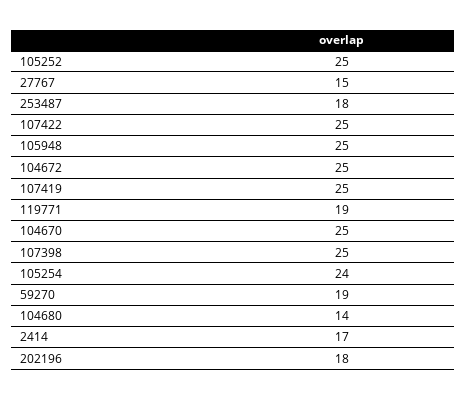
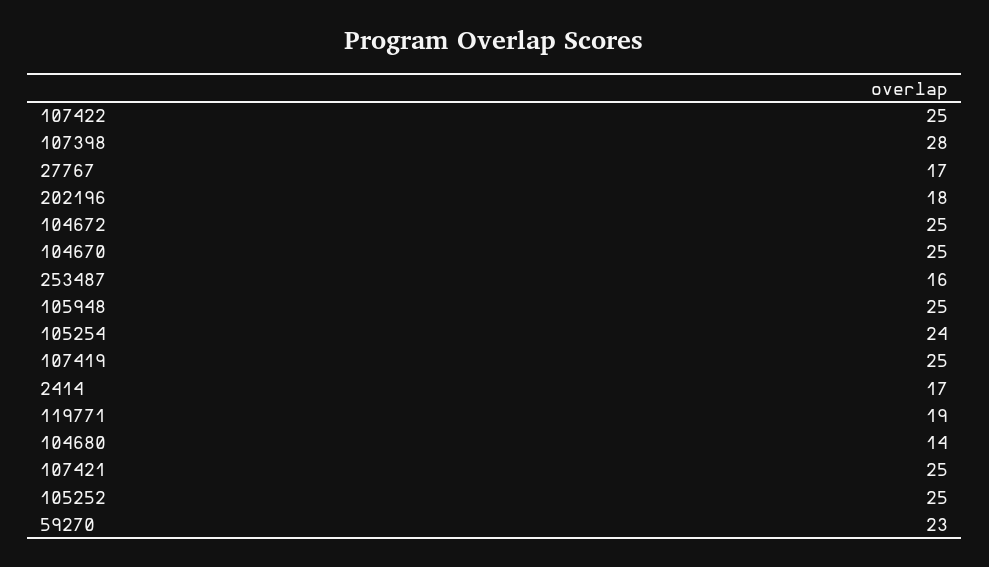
27767: 15 -> 17
253487: 18 -> 16
107398: 25 -> 28
59270: 19 -> 23
107421: none -> 25

